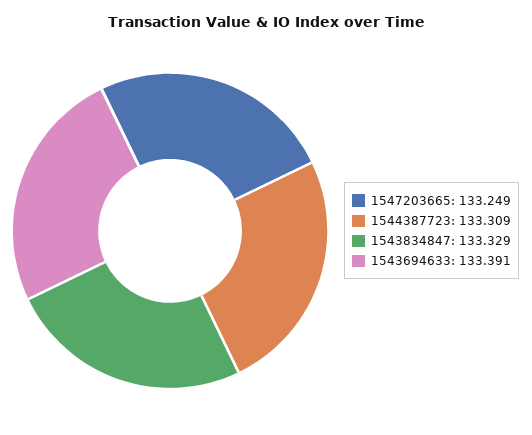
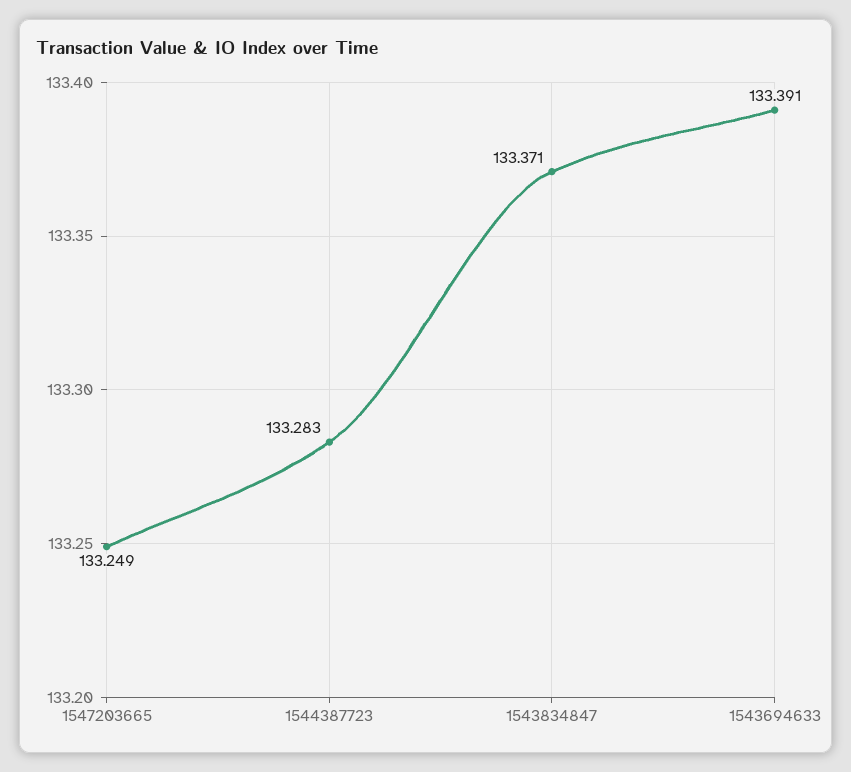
1544387723: 133.309 -> 133.283
1543834847: 133.329 -> 133.371

